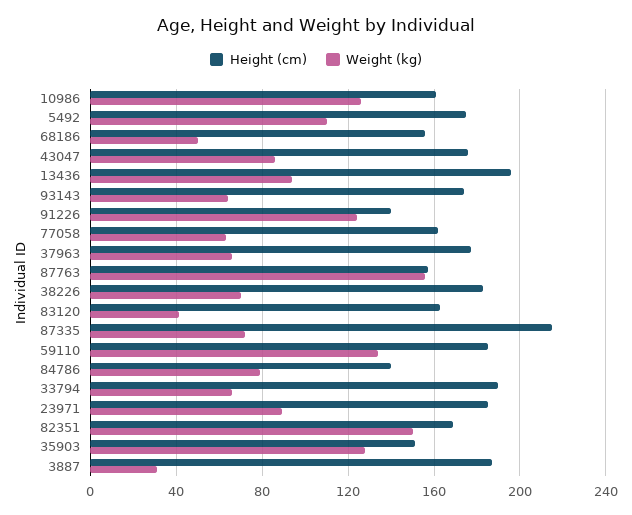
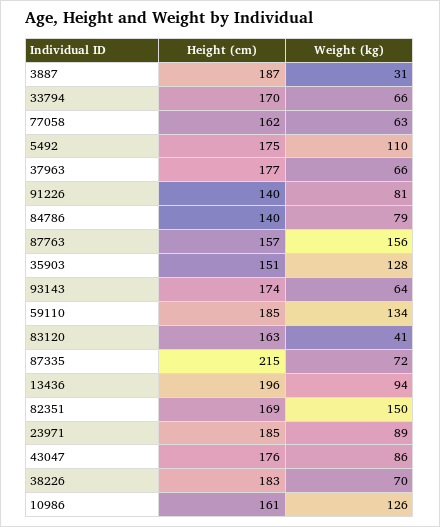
Height (cm), 68186: 155 -> none
Weight (kg), 68186: 50 -> none
Weight (kg), 91226: 125 -> 81
Height (cm), 33794: 190 -> 170

